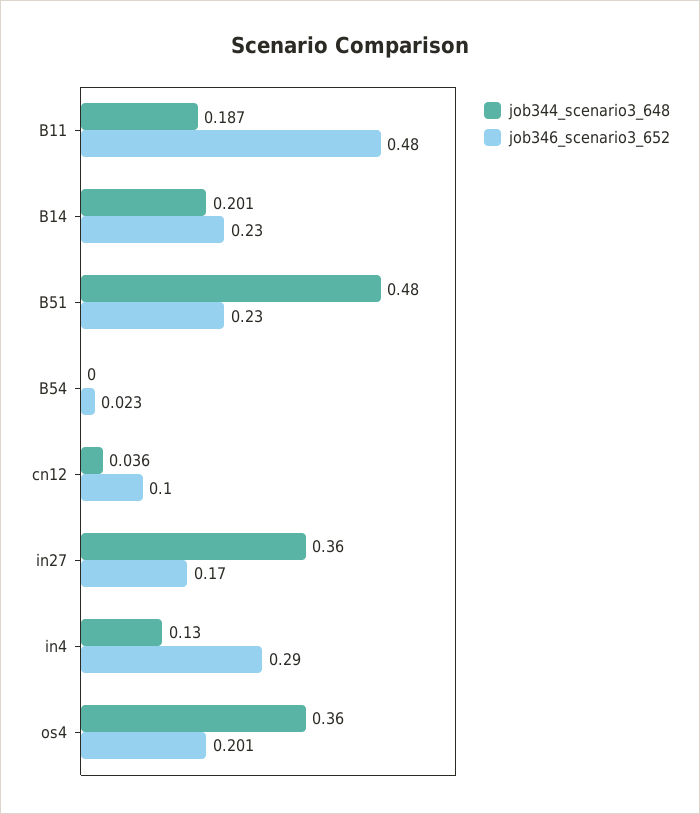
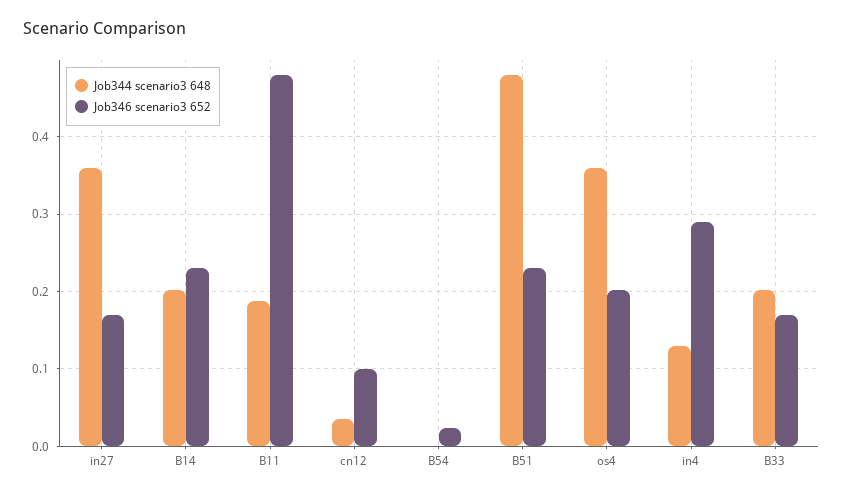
job344_scenario3_648, B33: none -> 0.2
job346_scenario3_652, B33: none -> 0.17

